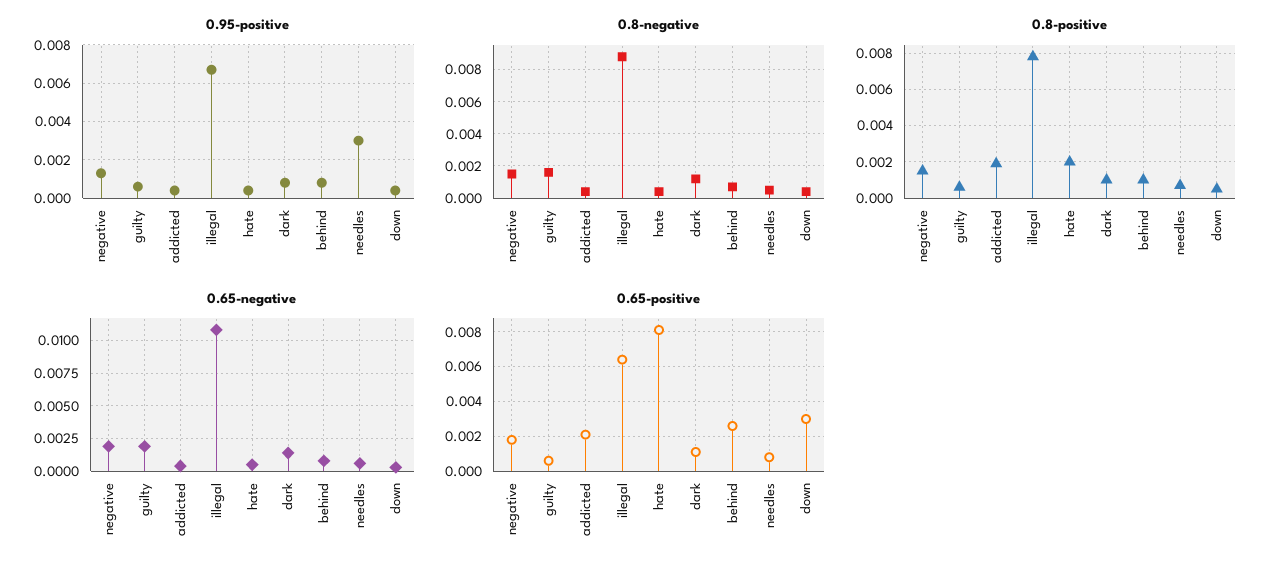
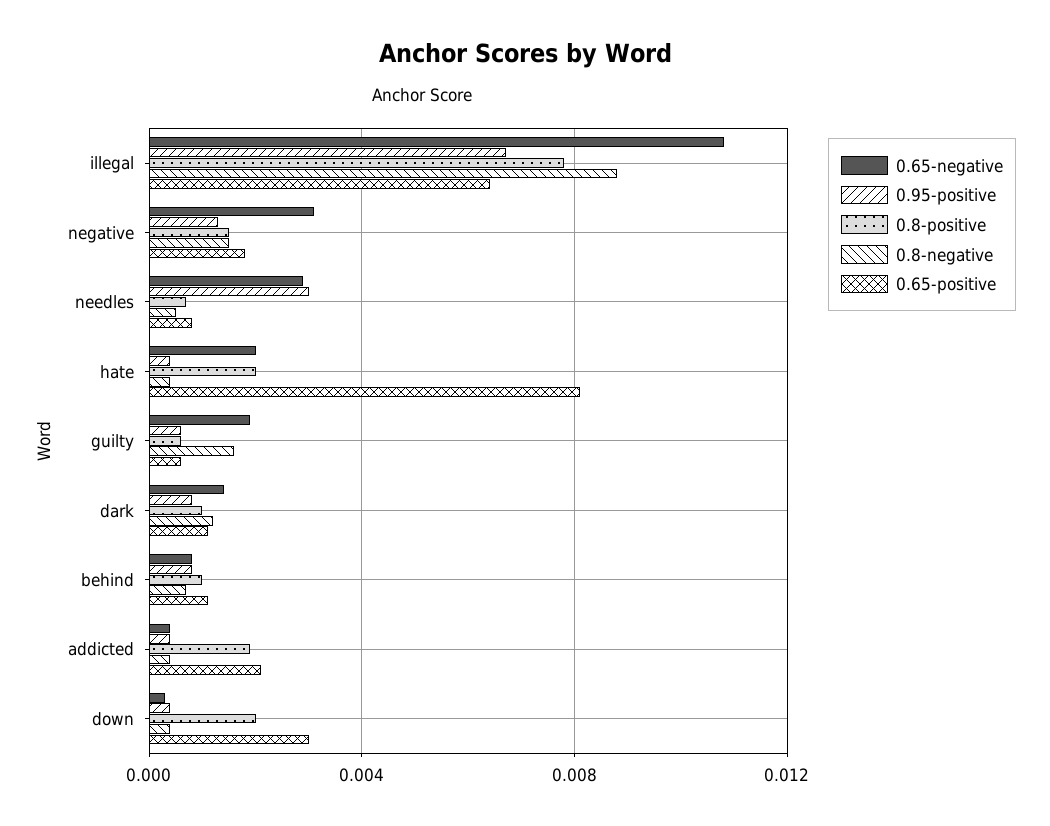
0.8-positive, down: 0.0005 -> 0.002
0.65-negative, negative: 0.002 -> 0.003
0.65-negative, hate: 0.0005 -> 0.002
0.65-negative, needles: 0.0005 -> 0.003
0.65-positive, behind: 0.0025 -> 0.001

